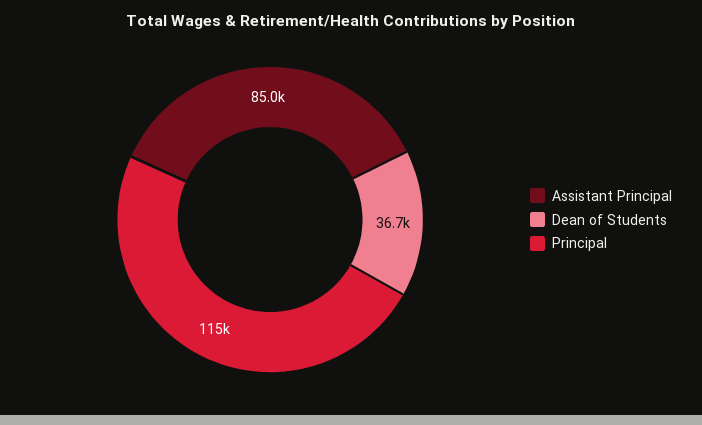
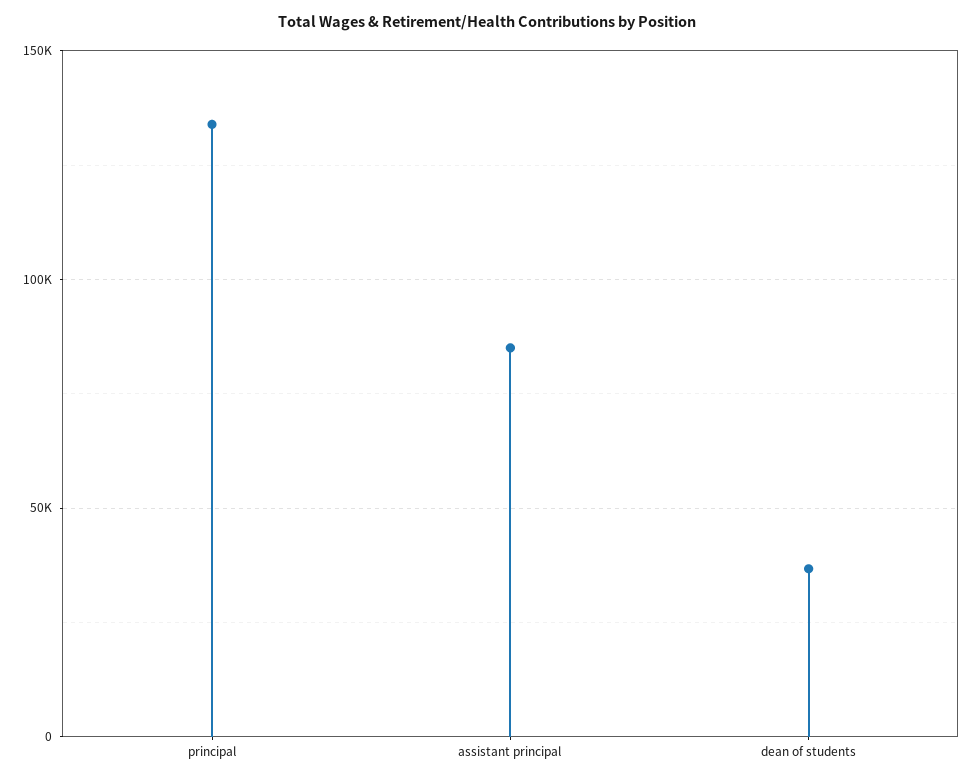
Principal: 115000 -> 135000

